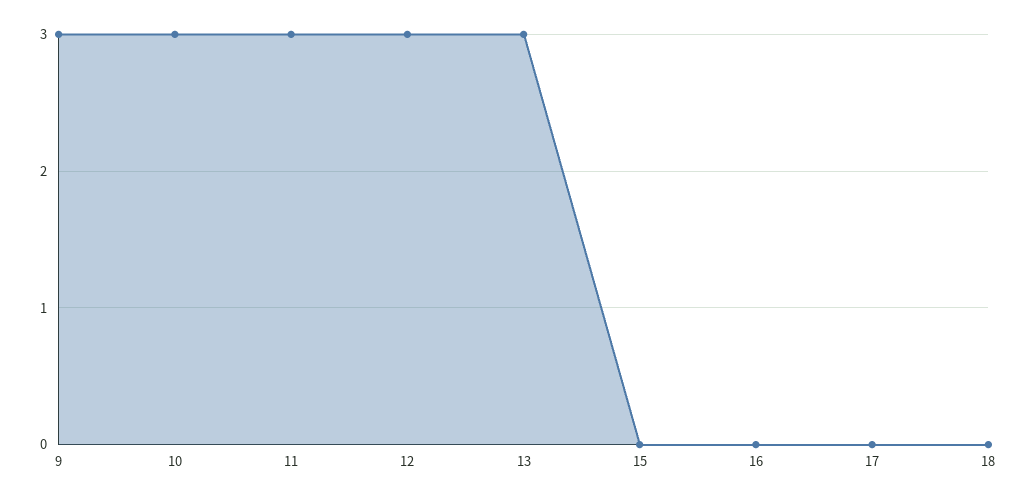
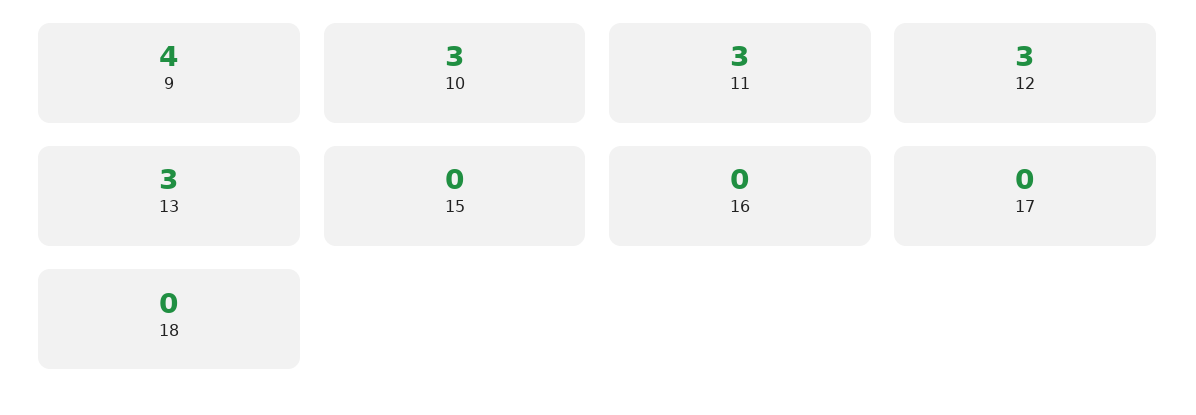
9: 3 -> 4

